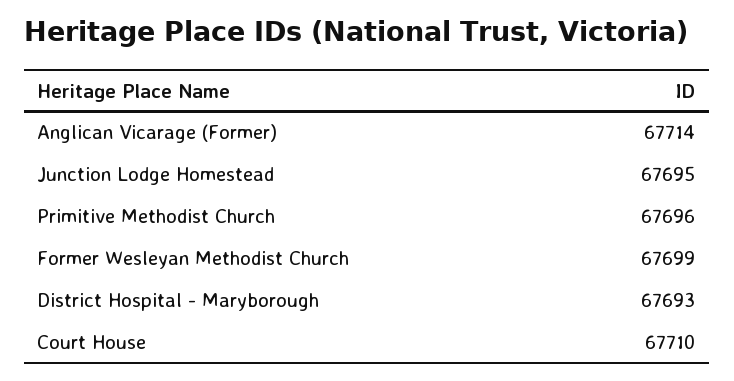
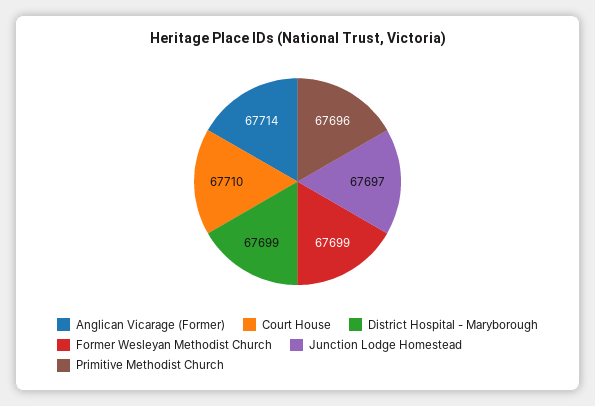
Junction Lodge Homestead: 67695 -> 67697
District Hospital - Maryborough: 67693 -> 67699

